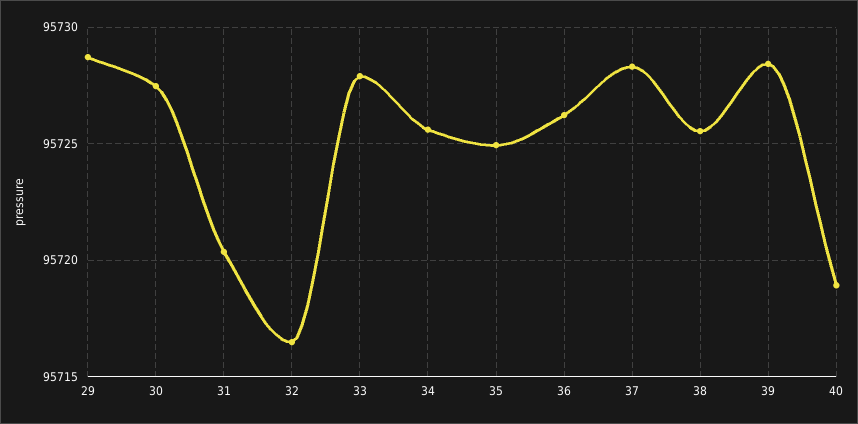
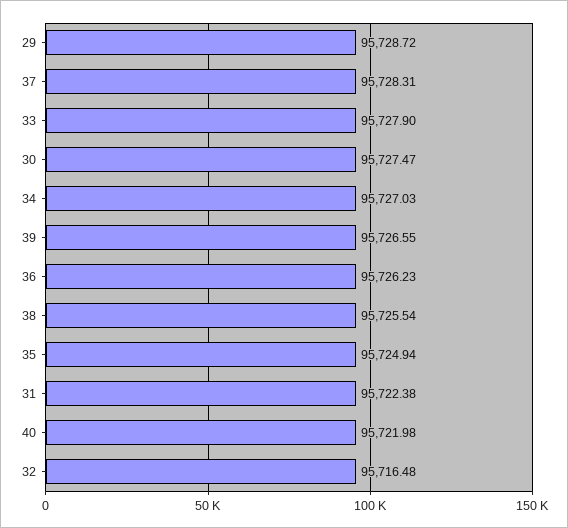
31: 95720.5 -> 95722.38
34: 95725.5 -> 95727.03
39: 95728.5 -> 95726.55
40: 95719 -> 95721.98

